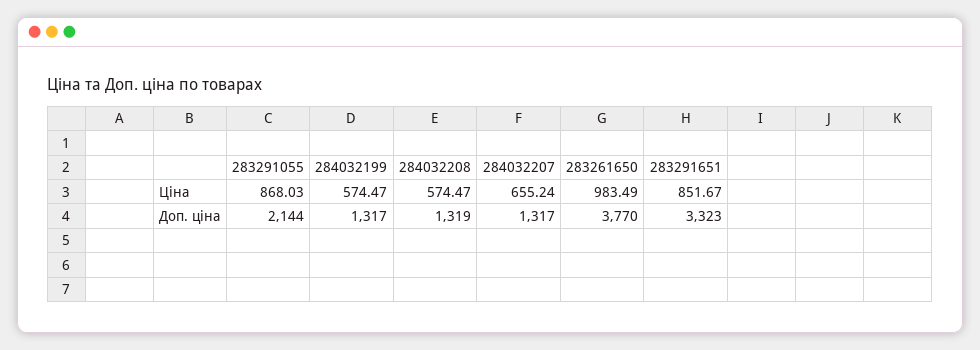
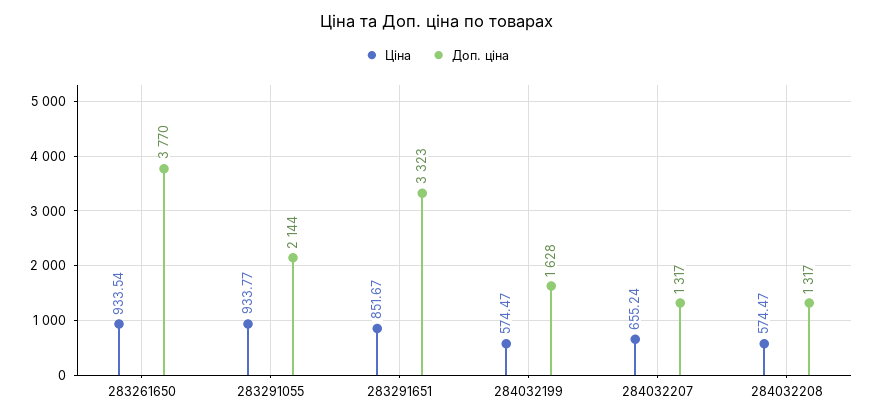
Ціна, 283291055: 868.03 -> 933.77
Ціна, 283261650: 983.49 -> 933.54
Доп. ціна, 284032199: 1317 -> 1628
Доп. ціна, 284032208: 1319 -> 1317

